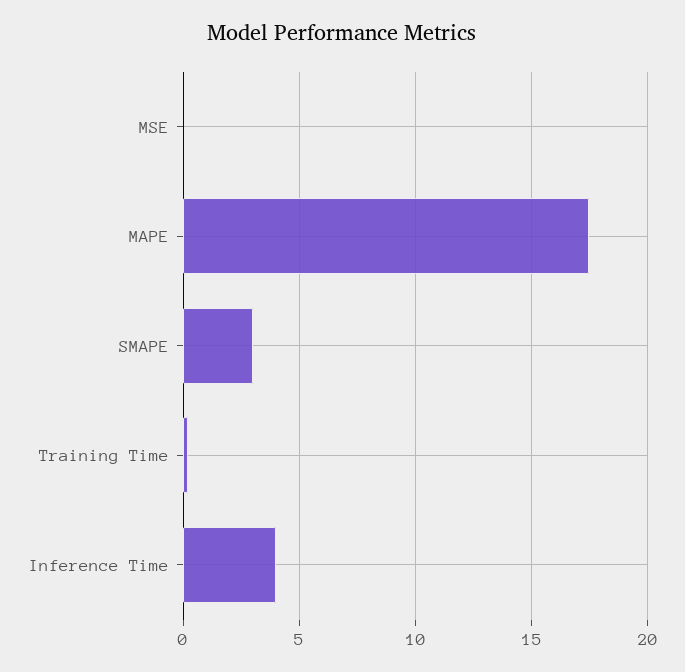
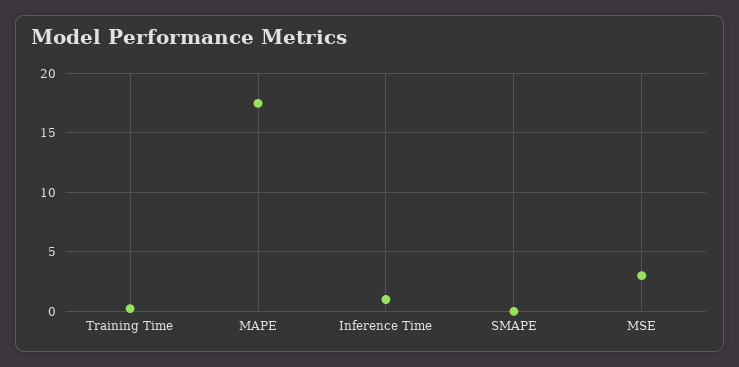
MSE: 0 -> 3
SMAPE: 3 -> 0
Inference Time: 4 -> 1

